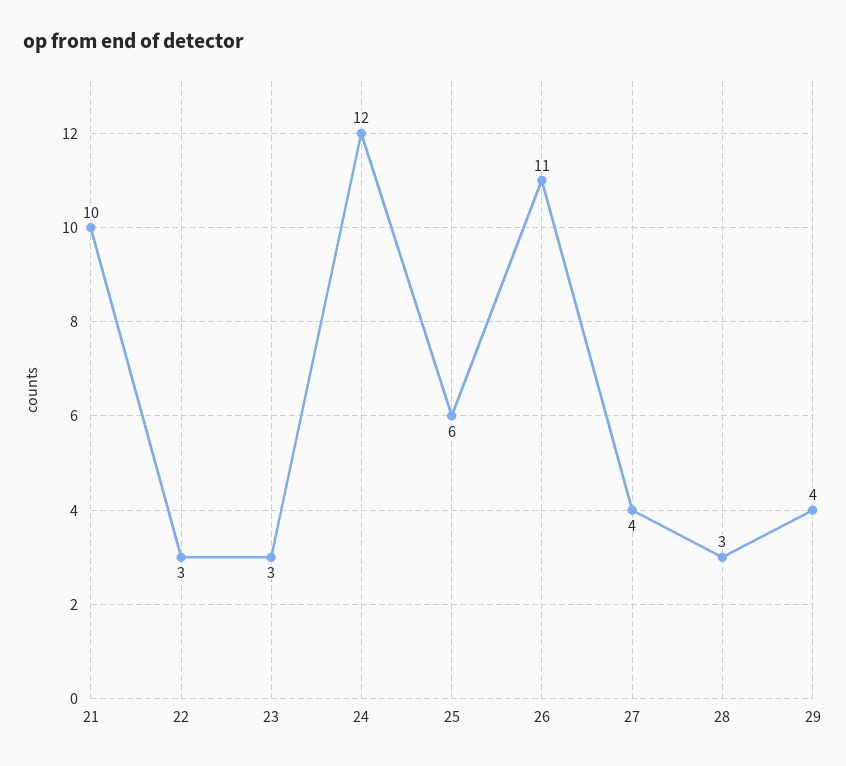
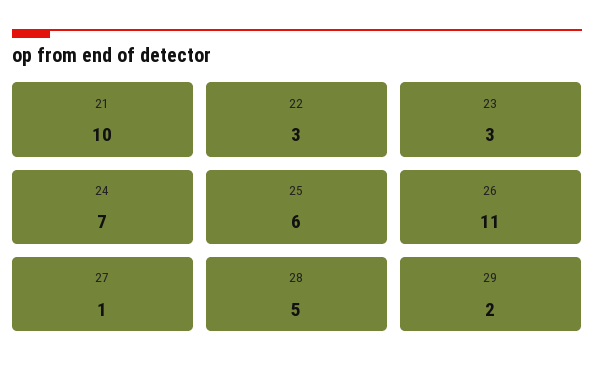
24: 12 -> 7
27: 4 -> 1
28: 3 -> 5
29: 4 -> 2

